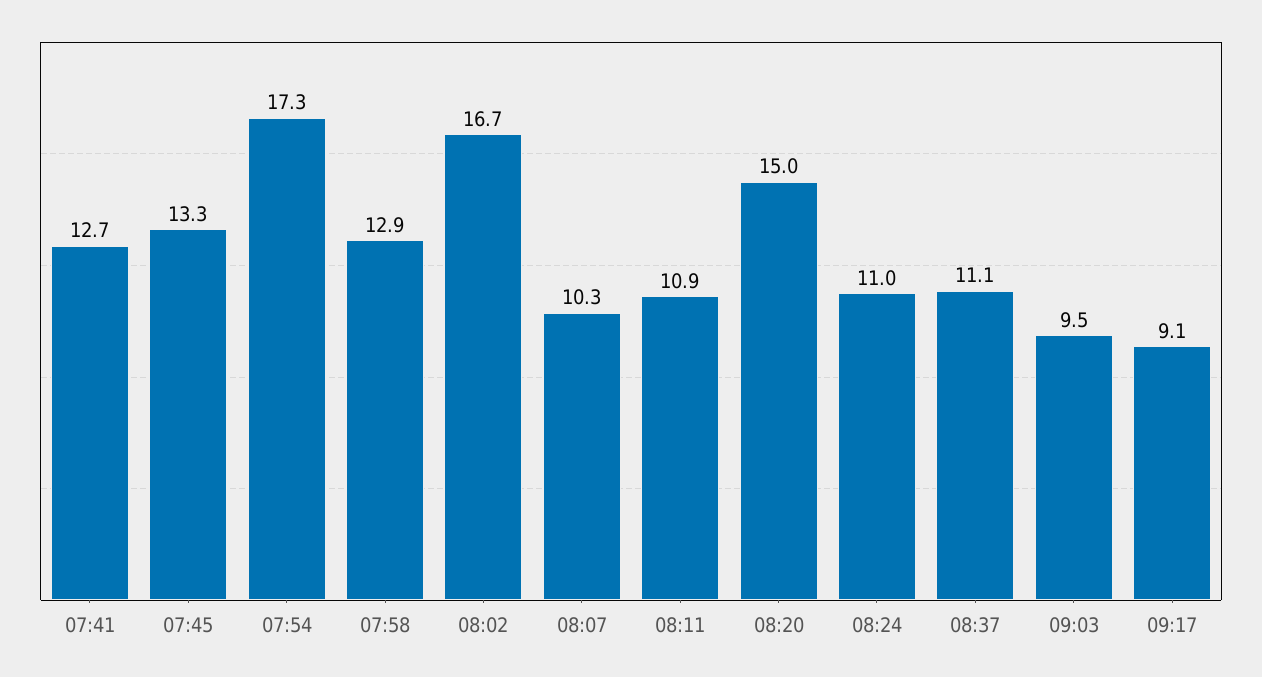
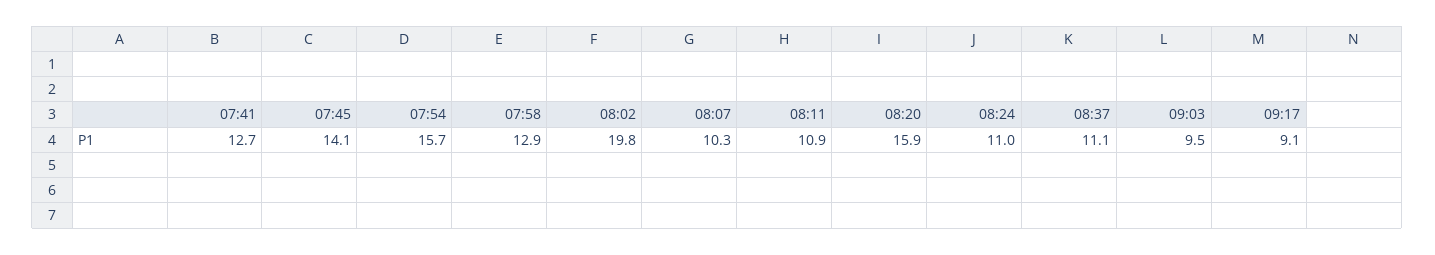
07:45: 13.3 -> 14.1
07:54: 17.3 -> 15.7
08:02: 16.7 -> 19.8
08:20: 15 -> 15.9

